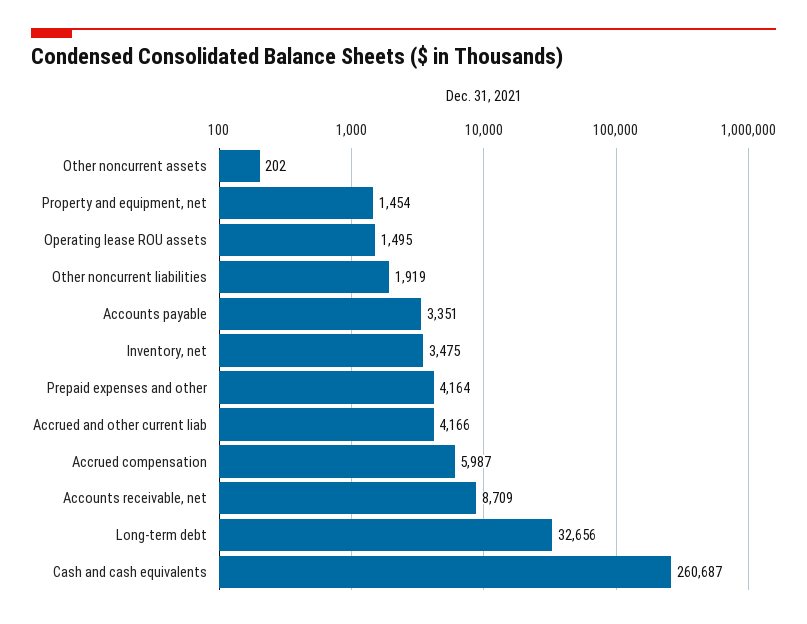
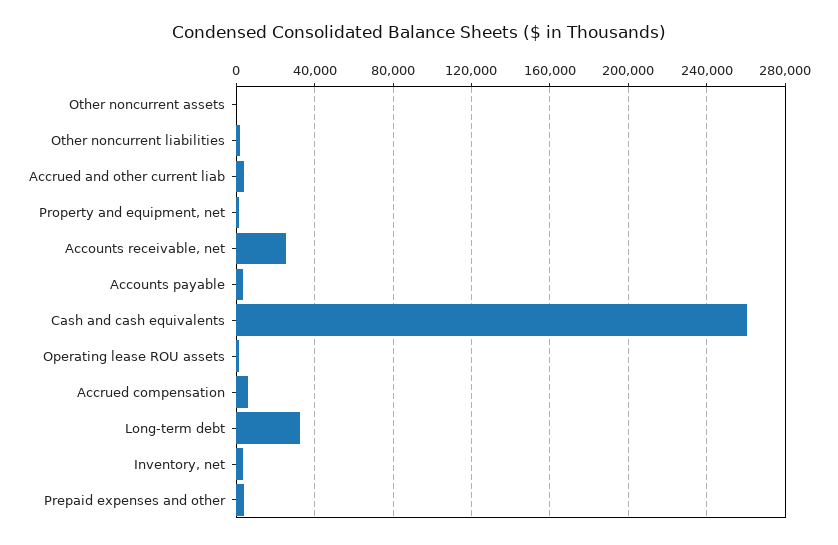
Accounts receivable, net: 8709 -> 25000

